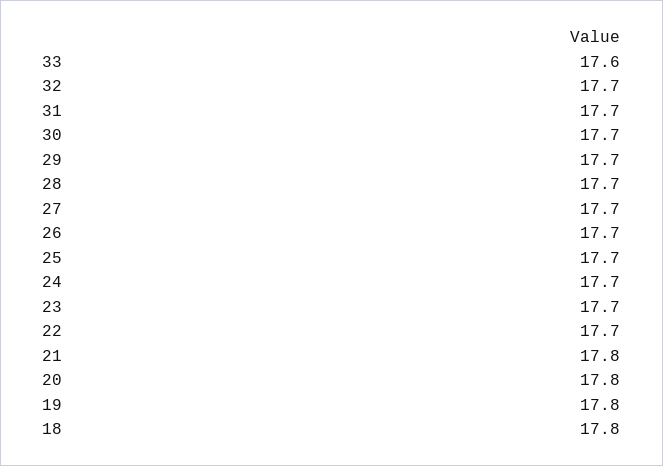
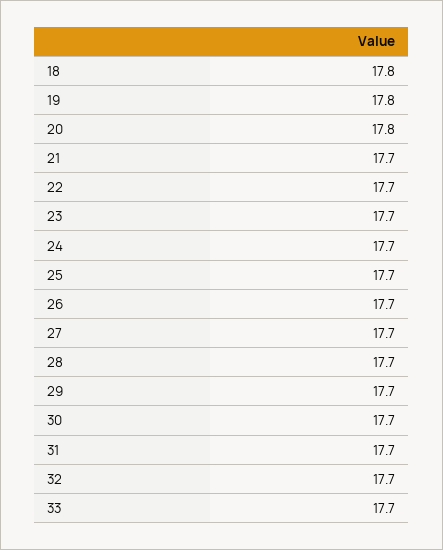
33: 17.6 -> 17.7
21: 17.8 -> 17.7

